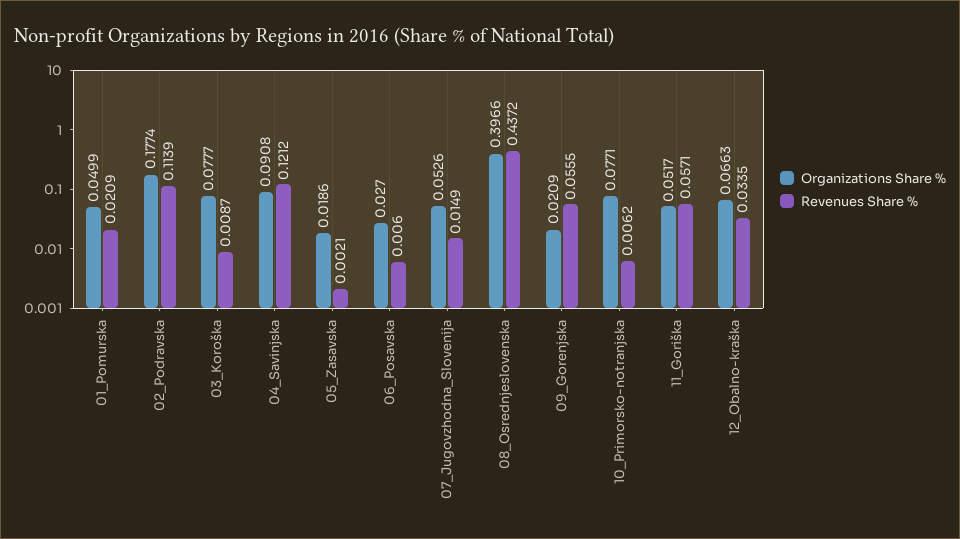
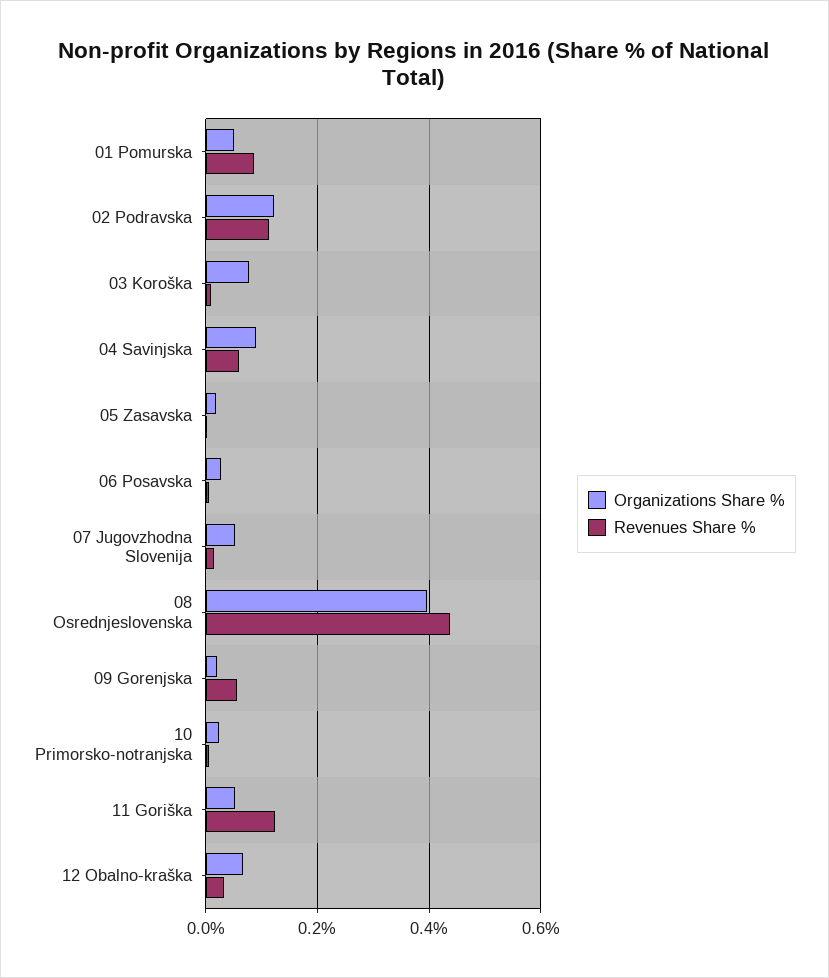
Revenues Share %, 01_Pomurska: 0.0209 -> 0.08
Organizations Share %, 02_Podravska: 0.1774 -> 0.12
Revenues Share %, 04_Savinjska: 0.1212 -> 0.06
Organizations Share %, 10_Primorsko-notranjska: 0.0771 -> 0.02
Revenues Share %, 11_Goriška: 0.0571 -> 0.12

